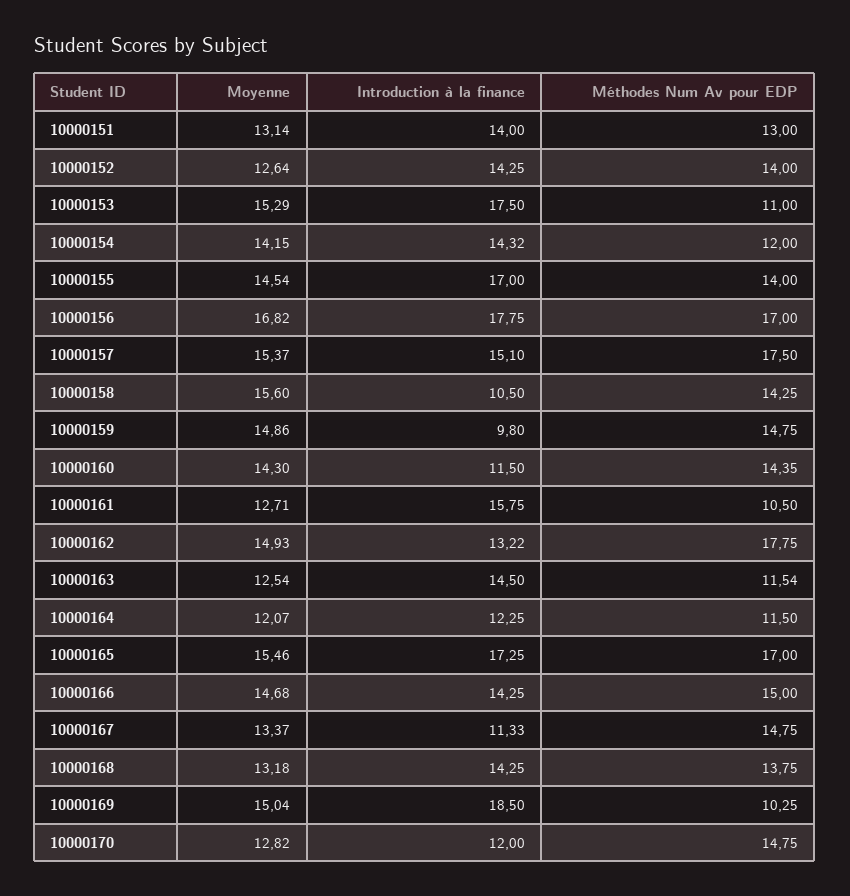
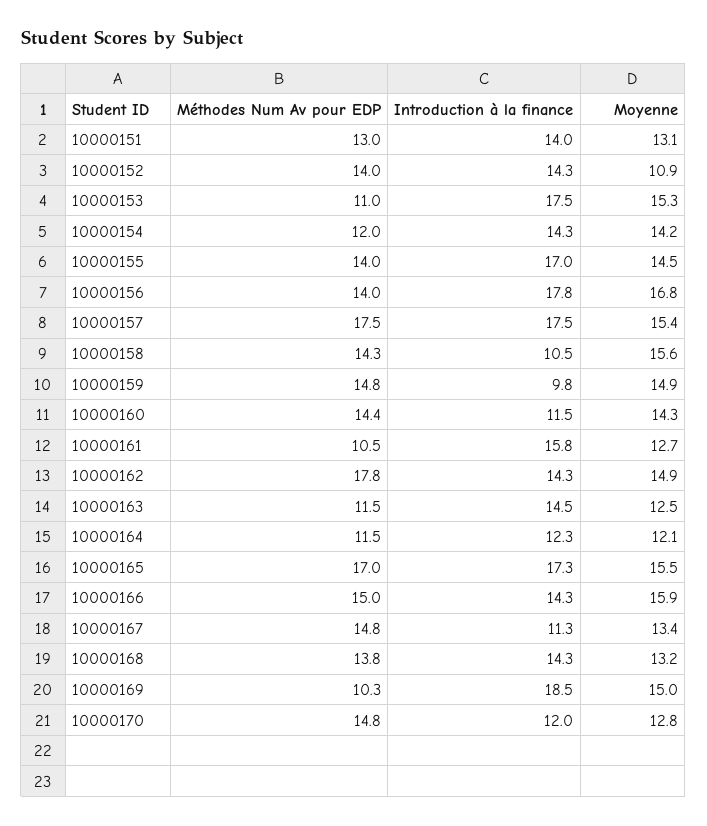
Moyenne, 10000152: 12.64 -> 10.9
Méthodes Num Av pour EDP, 10000156: 17 -> 14
Introduction à la finance, 10000157: 15.1 -> 17.5
Introduction à la finance, 10000162: 13.22 -> 14.3
Moyenne, 10000166: 14.68 -> 15.9

